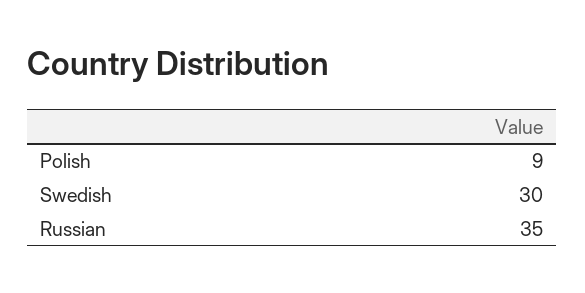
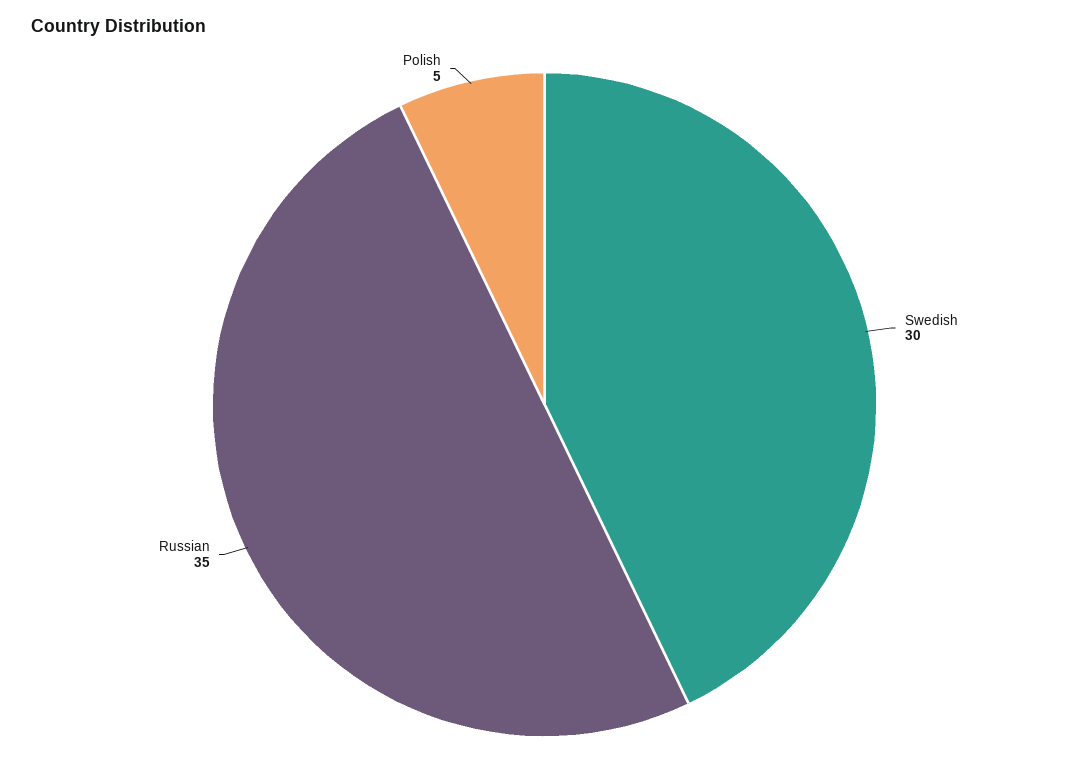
Polish: 9 -> 5

